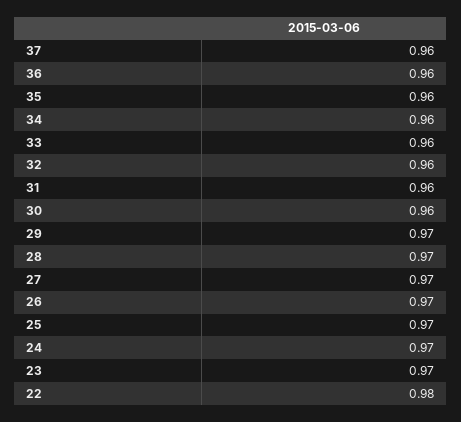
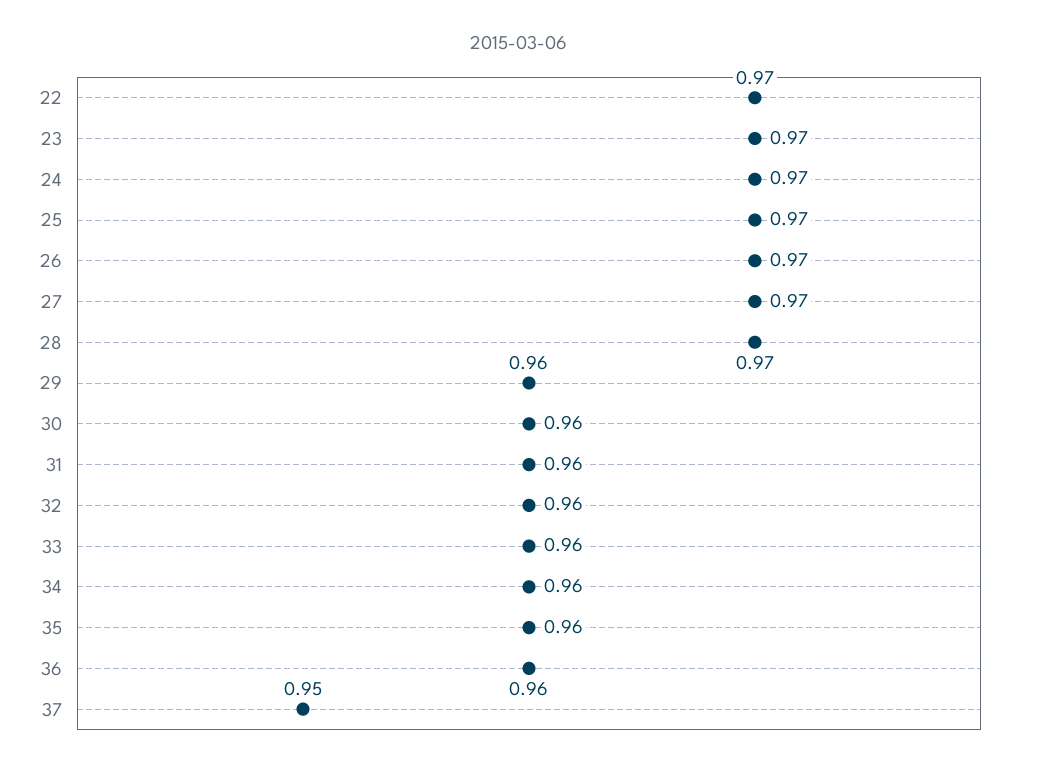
37: 0.96 -> 0.95
29: 0.97 -> 0.96
22: 0.98 -> 0.97

